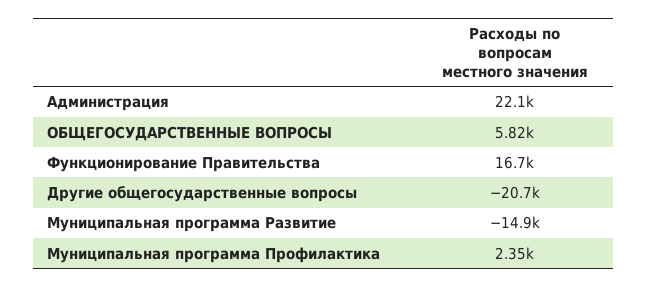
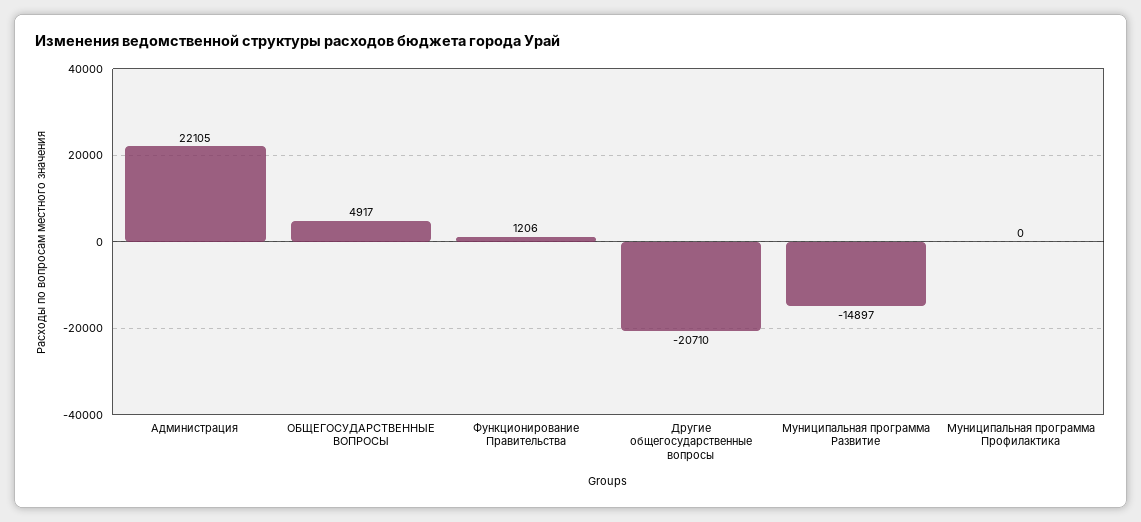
ОБЩЕГОСУДАРСТВЕННЫЕ ВОПРОСЫ: 5820 -> 4917
Функционирование Правительства: 16700 -> 1206
Муниципальная программа Профилактика: 2350 -> 0

